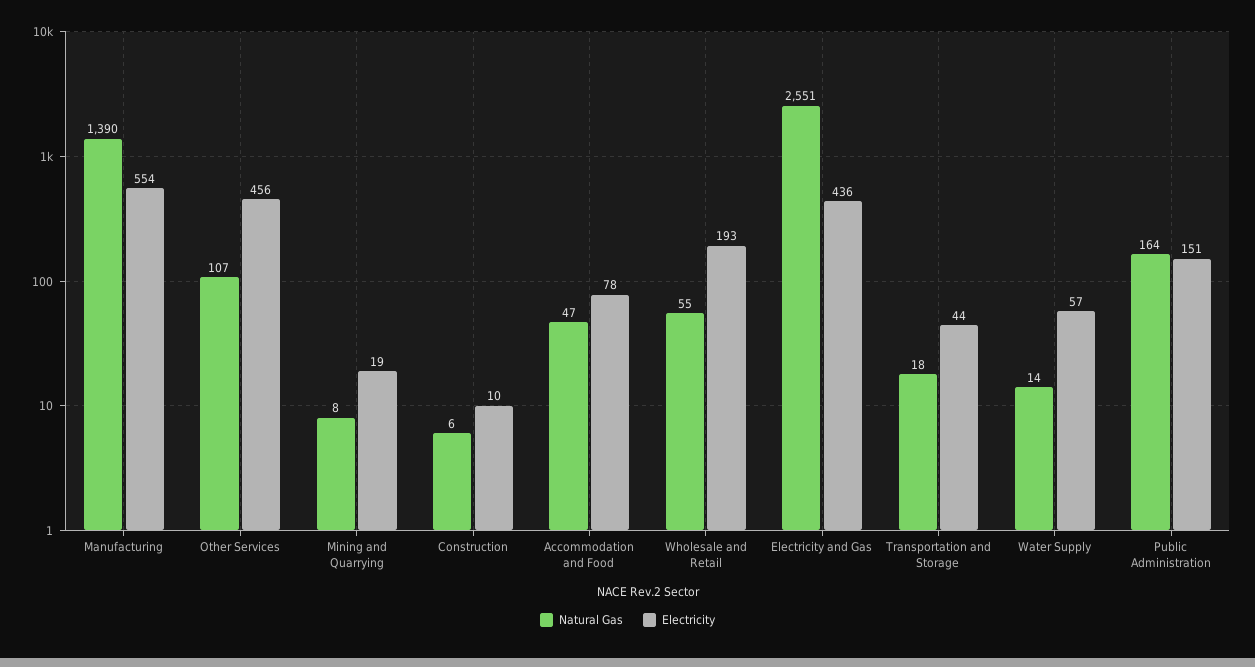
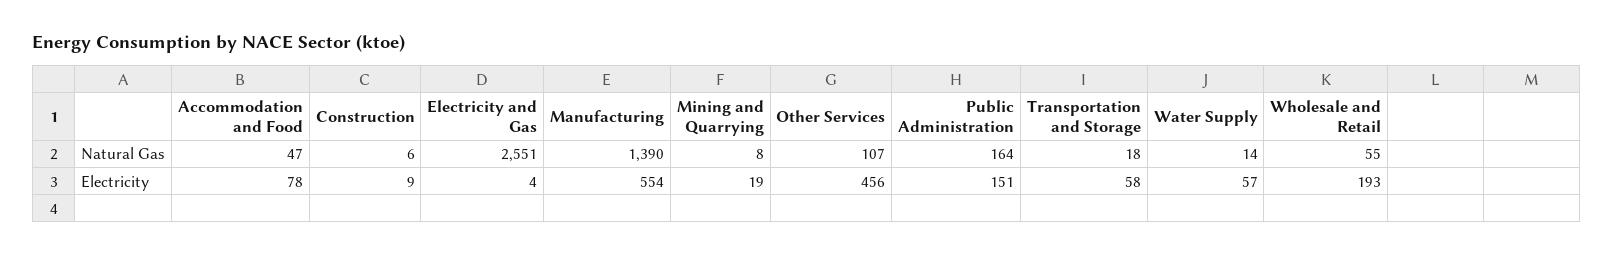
Electricity, Construction: 10 -> 9
Electricity, Electricity and Gas: 436 -> 4
Electricity, Transportation and Storage: 44 -> 58

